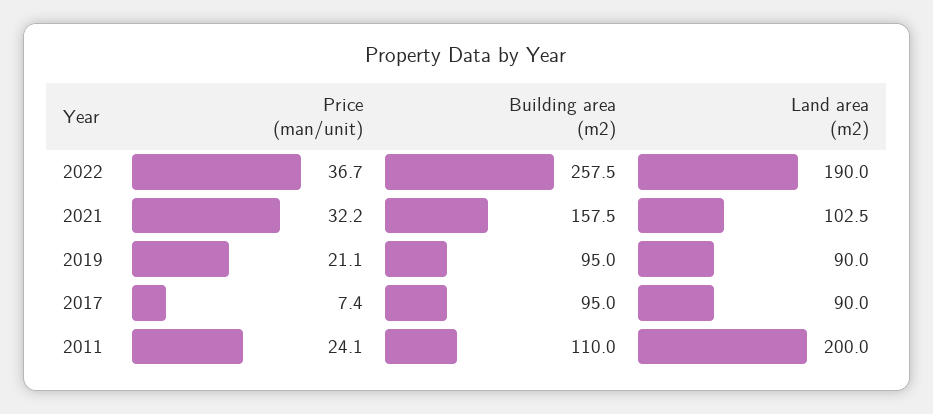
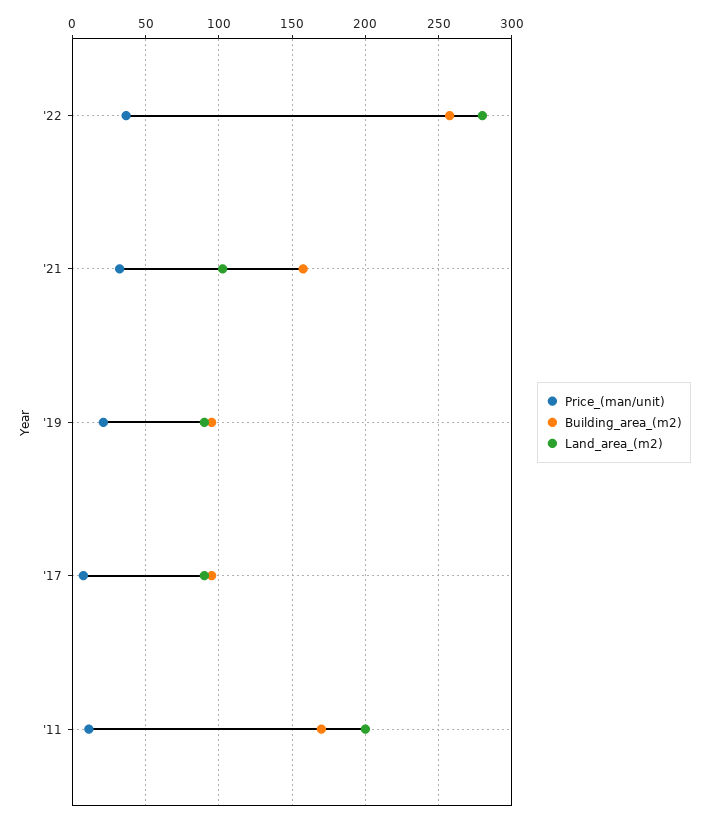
Land area (m2), 2022: 190 -> 280
Price (man/unit), 2011: 24.1 -> 10
Building area (m2), 2011: 110 -> 170

